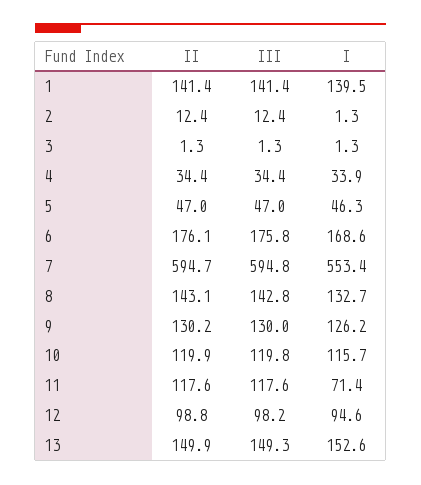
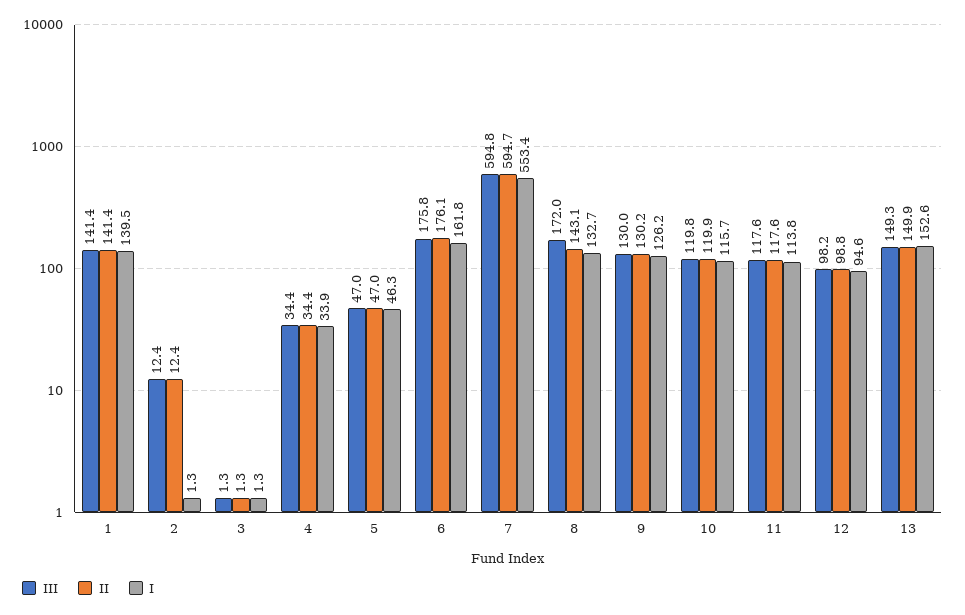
I, 6: 168.6 -> 161.8
III, 8: 142.8 -> 172
I, 11: 71.4 -> 113.8

